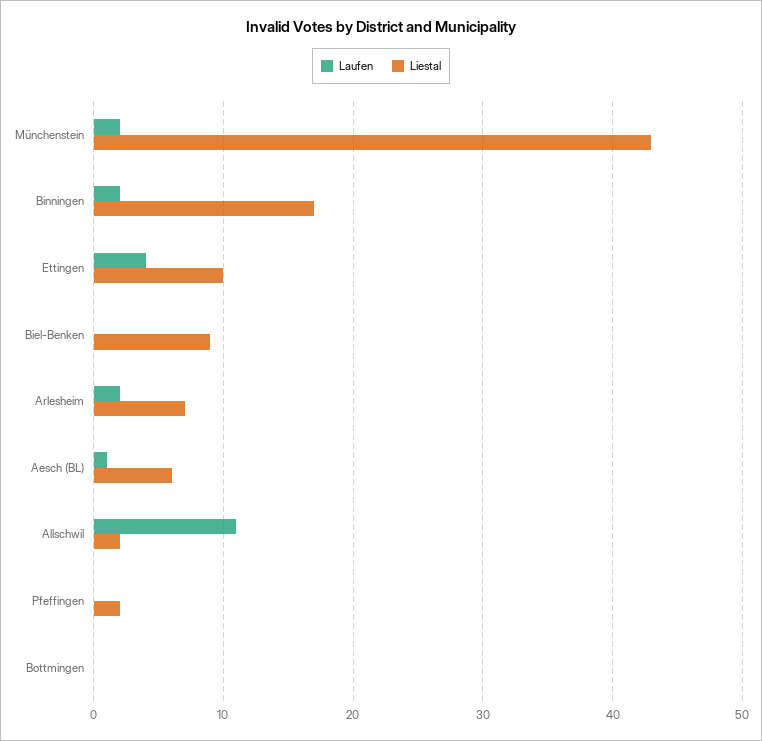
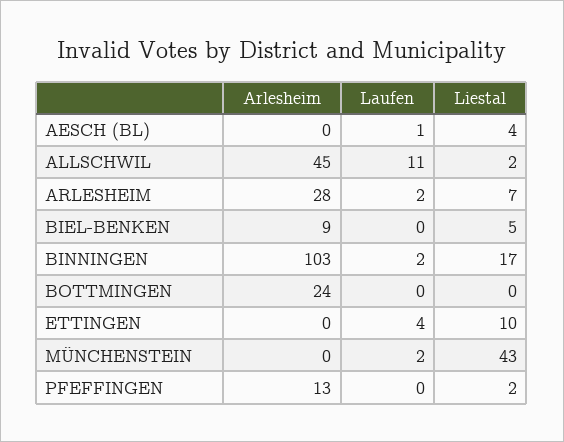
Liestal, Biel-Benken: 9 -> 5
Liestal, Aesch (BL): 6 -> 4
Arlesheim, Aesch (BL): none -> 0
Arlesheim, Allschwil: none -> 45
Arlesheim, Arlesheim: none -> 28
Arlesheim, Biel-Benken: none -> 9
Arlesheim, Binningen: none -> 103
Arlesheim, Bottmingen: none -> 24
Arlesheim, Ettingen: none -> 0
Arlesheim, Münchenstein: none -> 0
Arlesheim, Pfeffingen: none -> 13

